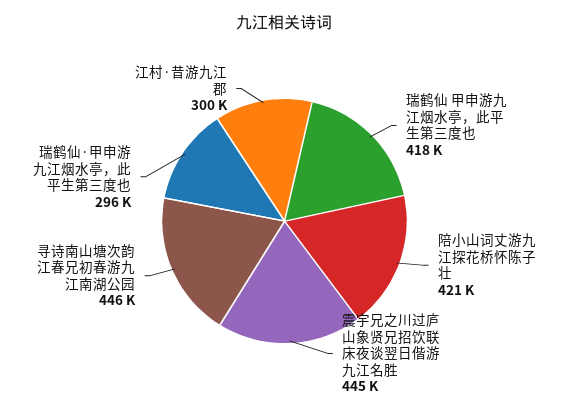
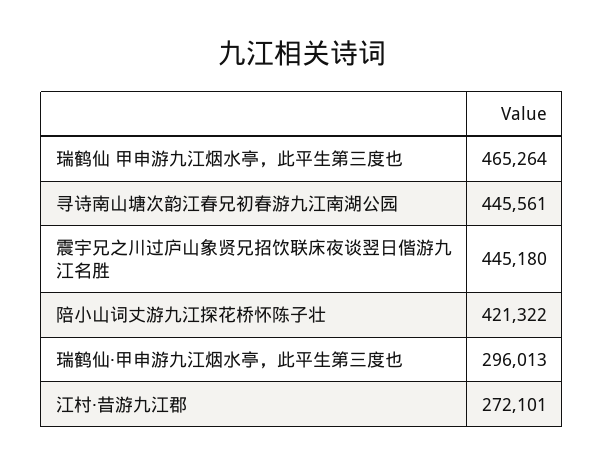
瑞鹤仙 甲申游九江烟水亭，此平生第三度也: 418000 -> 465264
江村·昔游九江郡: 300000 -> 272101

